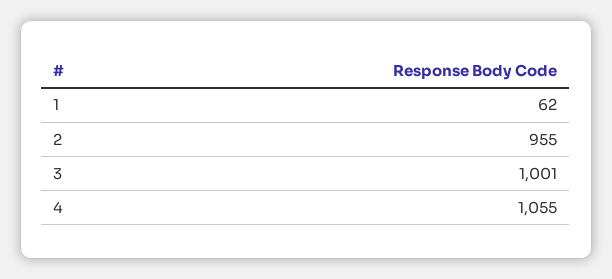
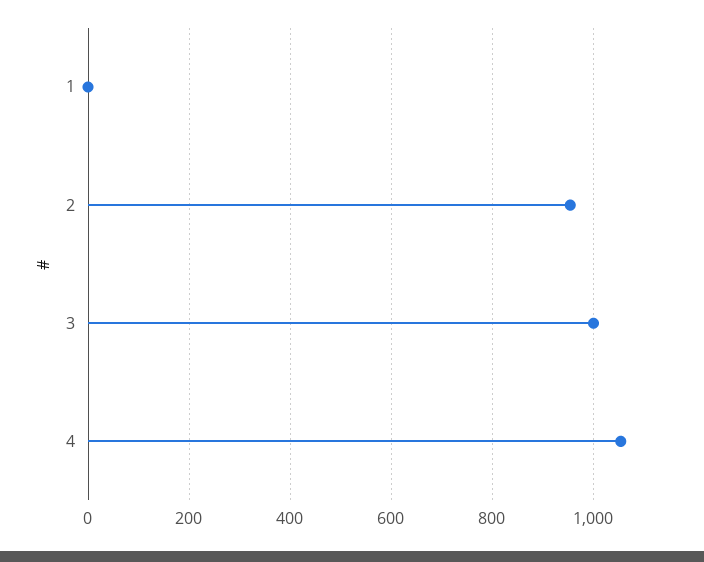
1: 62 -> 0

